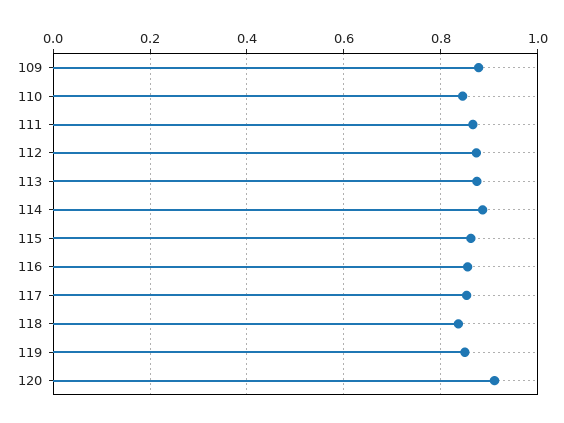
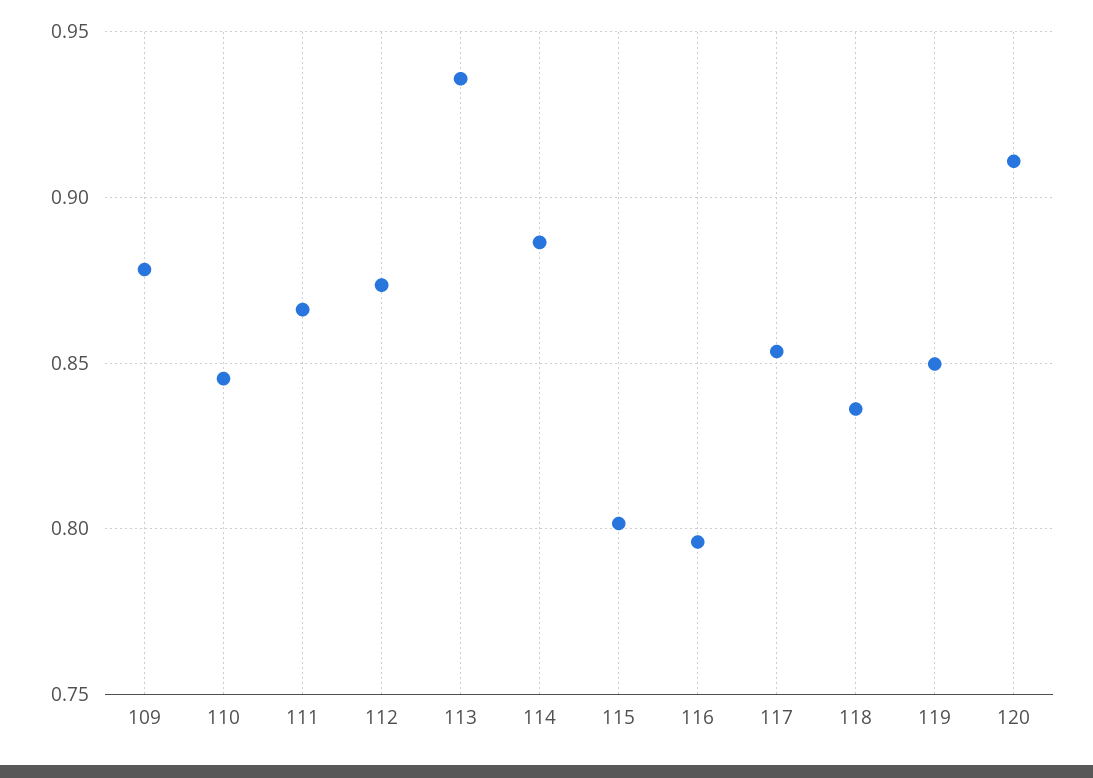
113: 0.88 -> 0.935
115: 0.86 -> 0.8
116: 0.86 -> 0.795

